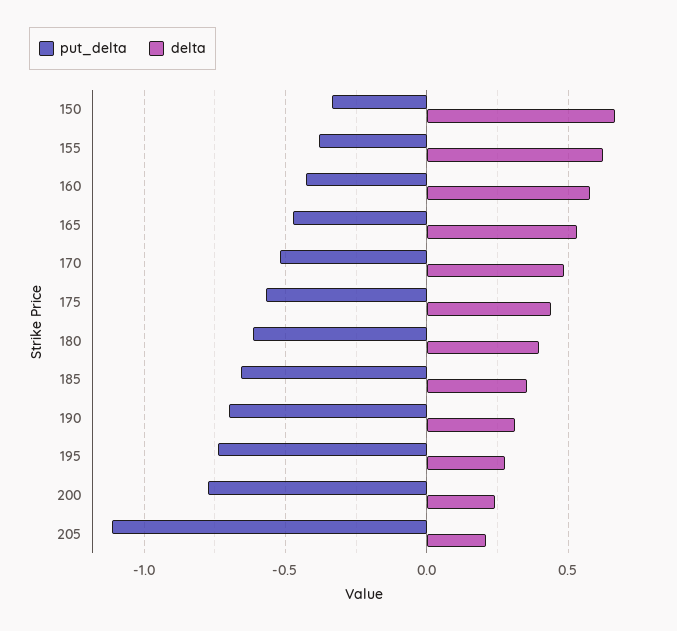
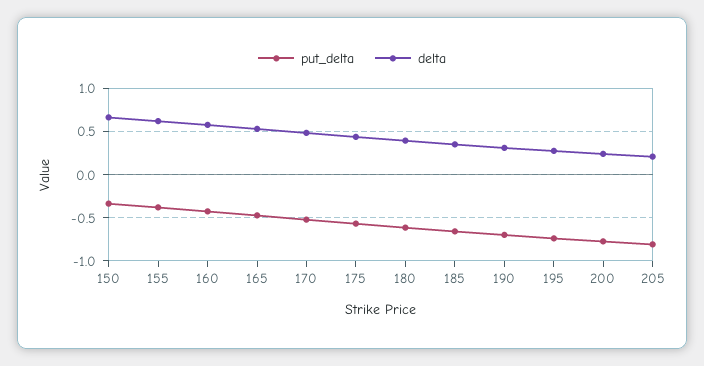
put_delta, 205: -1.1 -> -0.8

